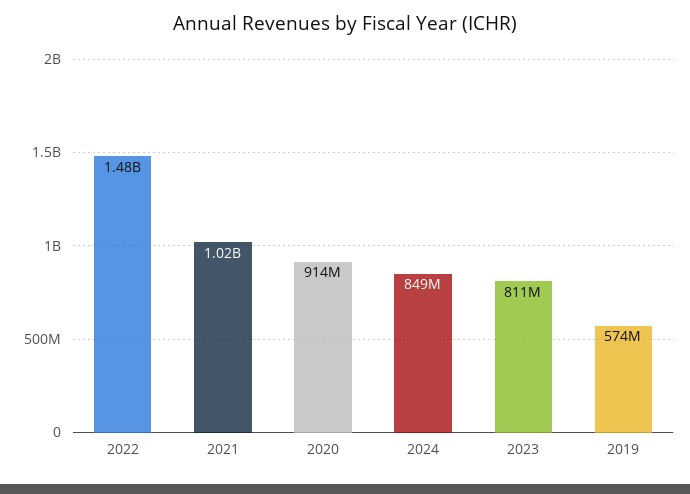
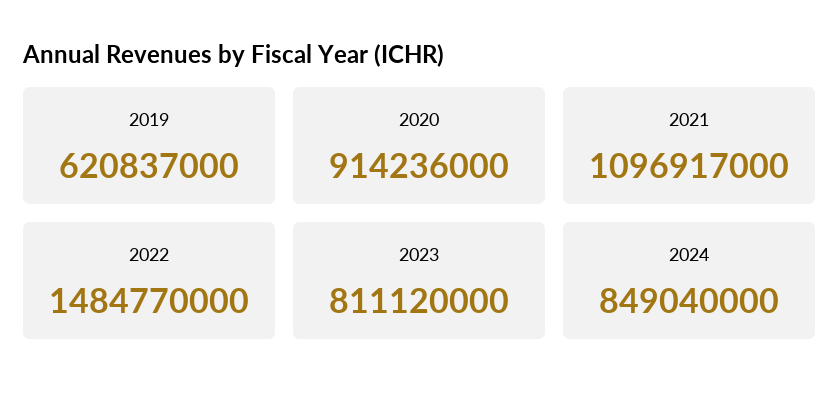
2021: 1020000000 -> 1096917000
2019: 574000000 -> 620837000

